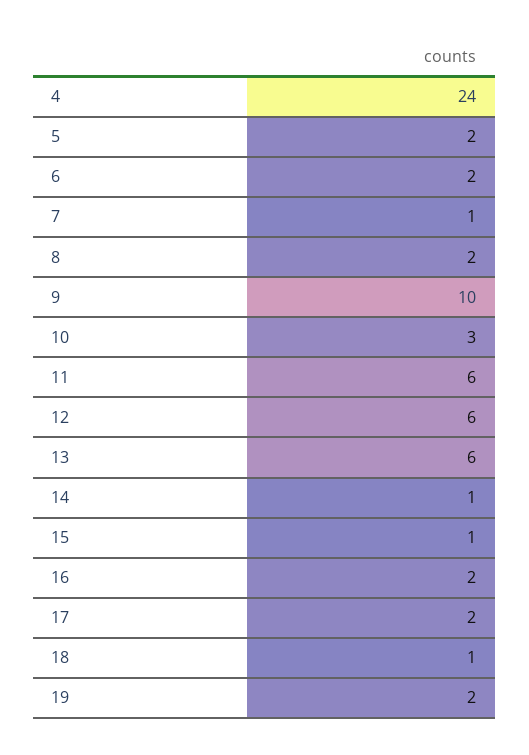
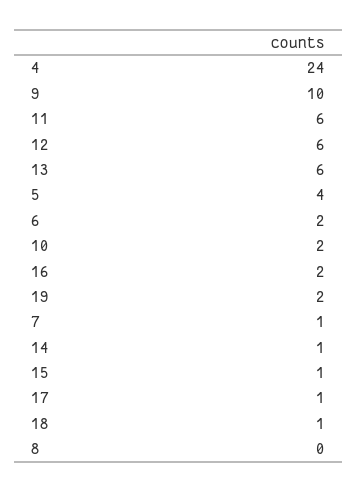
5: 2 -> 4
8: 2 -> 0
10: 3 -> 2
17: 2 -> 1

